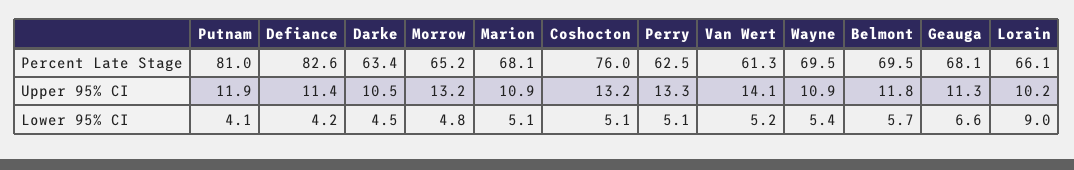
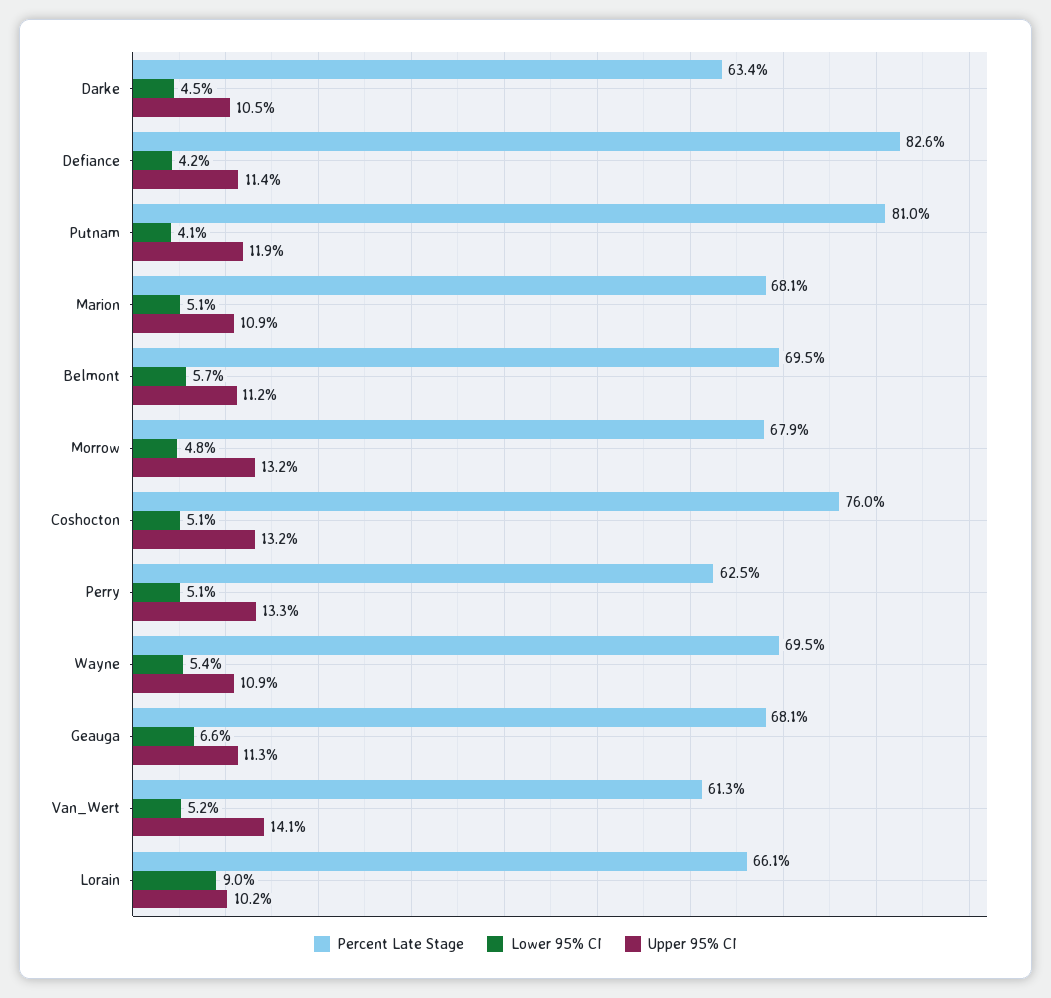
Percent Late Stage, Morrow: 65.2 -> 67.9
Upper 95% CI, Belmont: 11.8 -> 11.2

